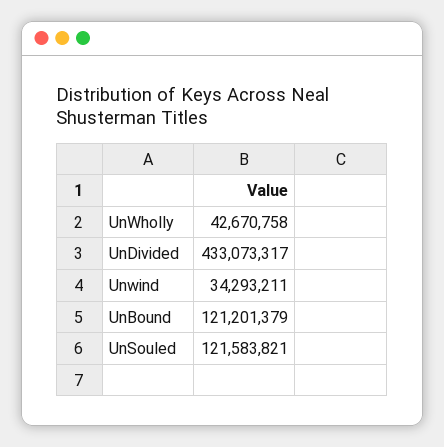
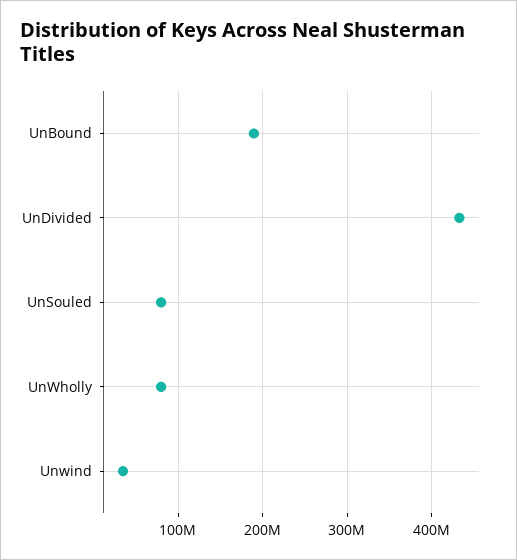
UnWholly: 42670758 -> 80000000
UnBound: 121201379 -> 190000000
UnSouled: 121583821 -> 80000000

